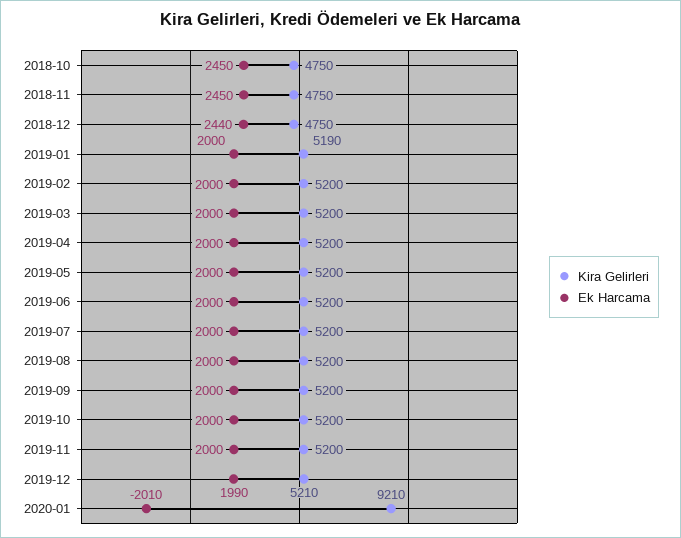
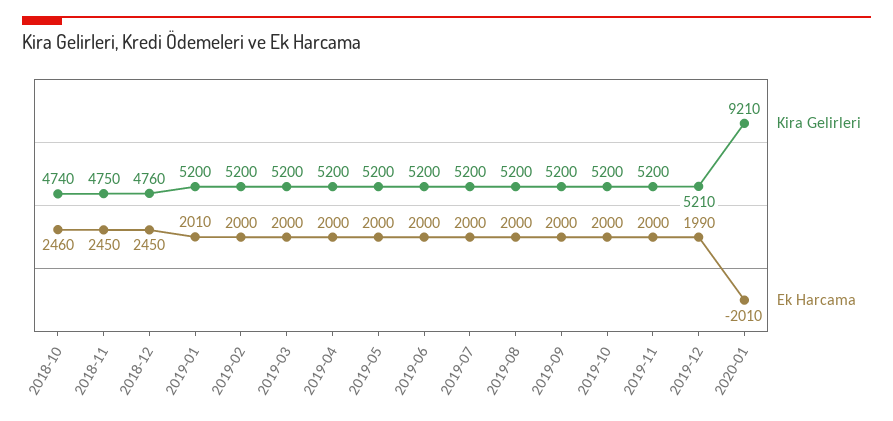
Kira Gelirleri, 2018-10: 4750 -> 4740
Ek Harcama, 2018-10: 2450 -> 2460
Kira Gelirleri, 2018-12: 4750 -> 4760
Ek Harcama, 2018-12: 2440 -> 2450
Kira Gelirleri, 2019-01: 5190 -> 5200
Ek Harcama, 2019-01: 2000 -> 2010

